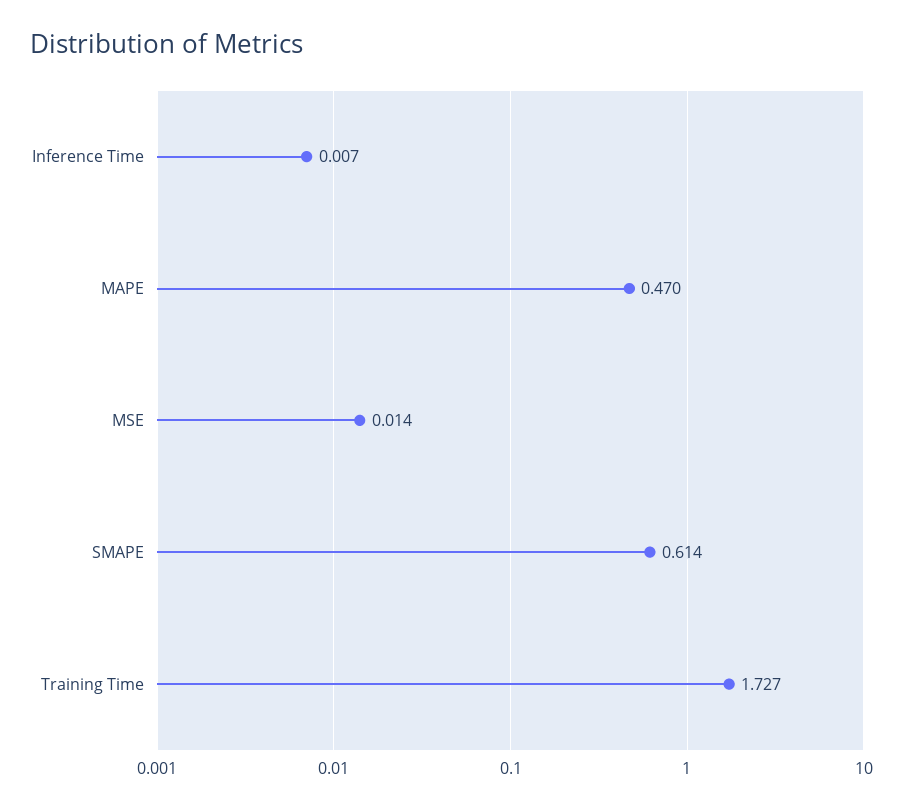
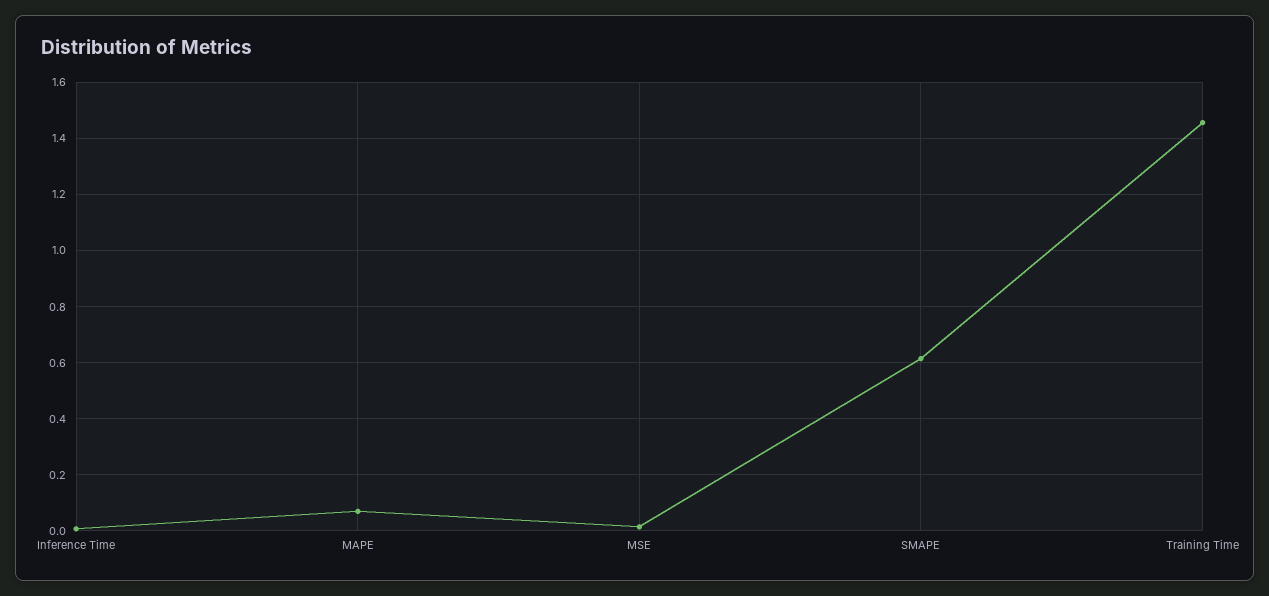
MAPE: 0.47 -> 0.075
Training Time: 1.727 -> 1.45

